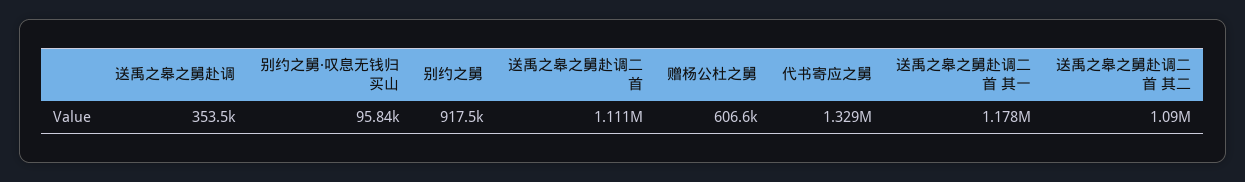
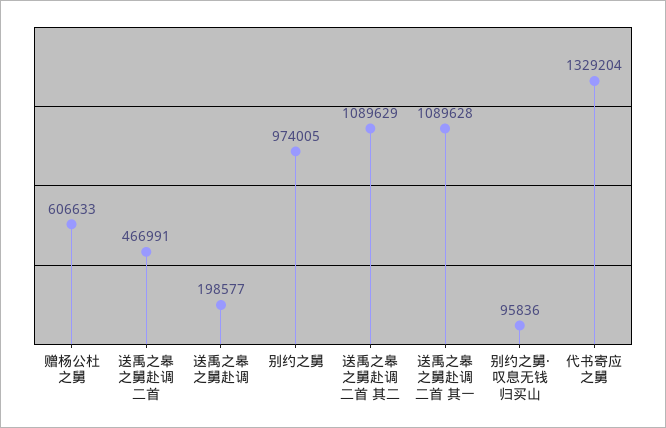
送禹之皋之舅赴调: 353500 -> 198577
别约之舅: 917500 -> 974005
送禹之皋之舅赴调二首: 1111000 -> 466991
送禹之皋之舅赴调二首 其一: 1178000 -> 1089628

